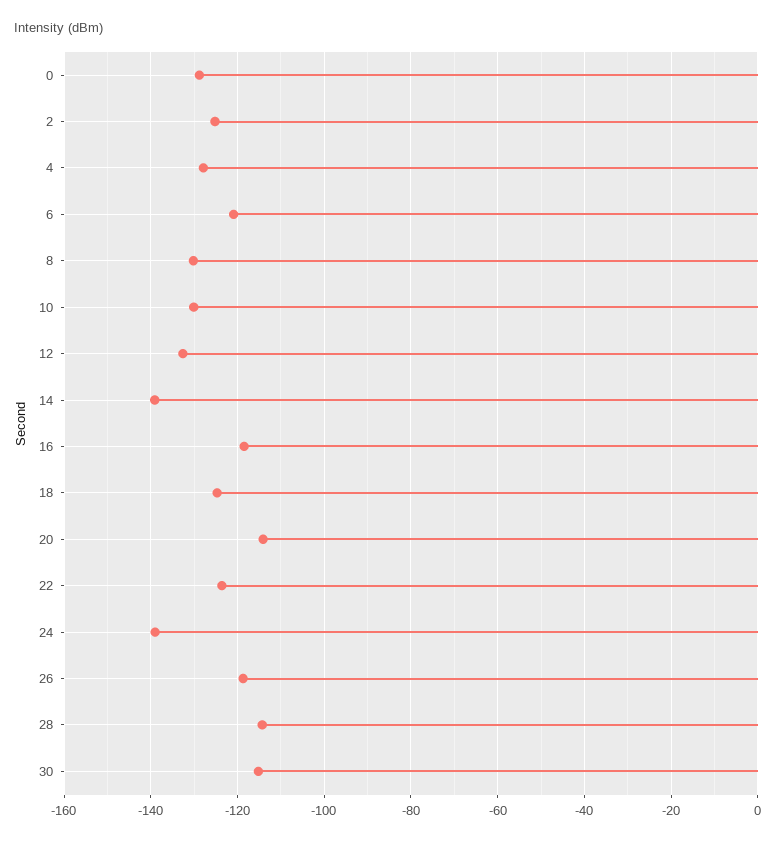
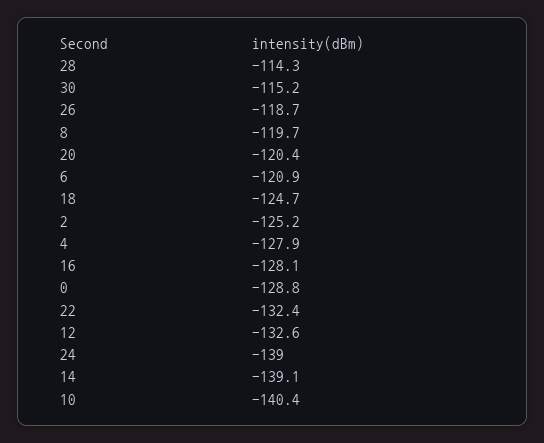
8: -130 -> -119.7
10: -130 -> -140.4
16: -118 -> -128.1
20: -114 -> -120.4
22: -124 -> -132.4

